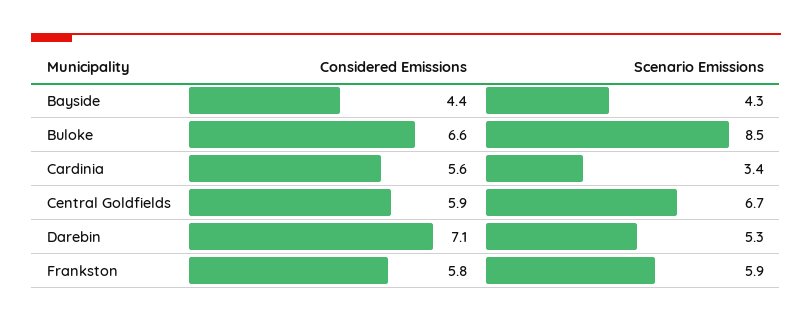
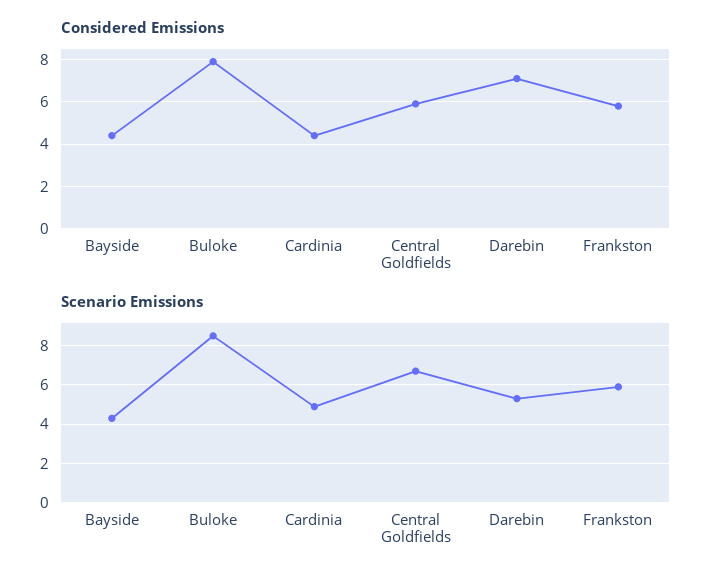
Considered Emissions, Buloke: 6.6 -> 8
Considered Emissions, Cardinia: 5.6 -> 4.5
Scenario Emissions, Cardinia: 3.4 -> 5

